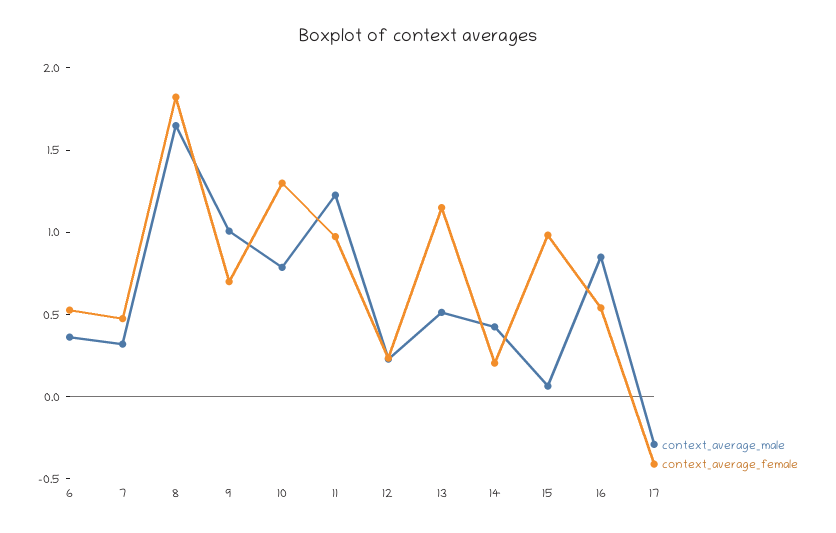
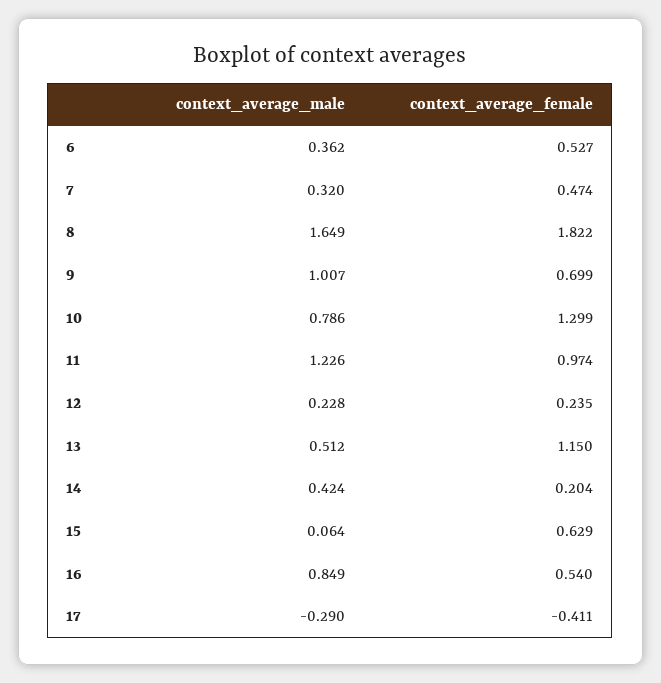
context_average_female, 15: 1 -> 0.629

